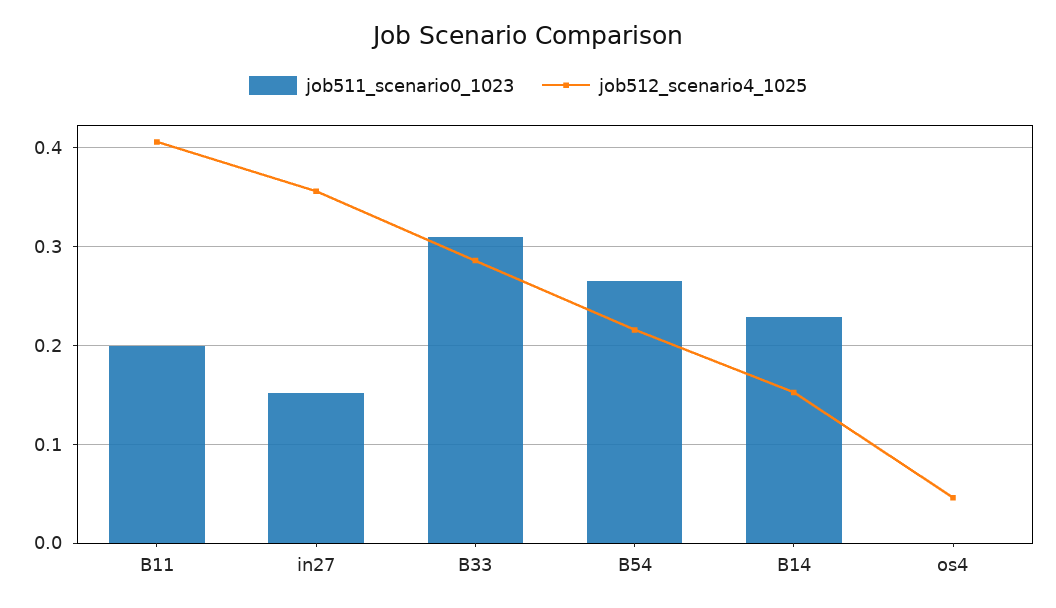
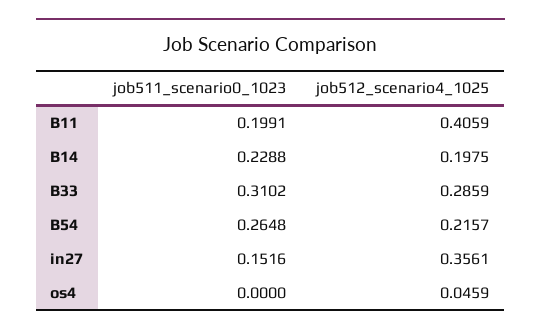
job512_scenario4_1025, B14: 0.15 -> 0.1975

